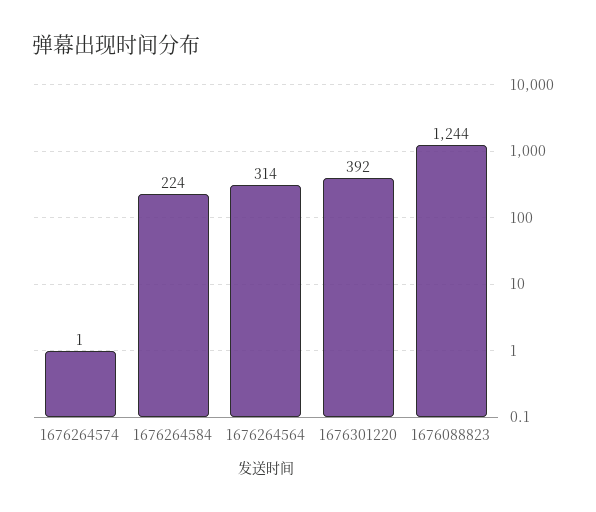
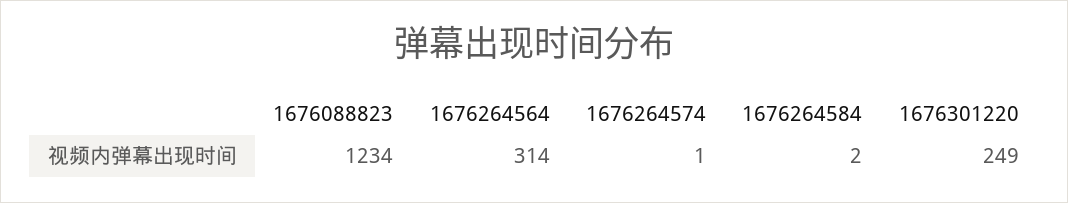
1676264584: 224 -> 2
1676301220: 392 -> 249
1676088823: 1244 -> 1234

